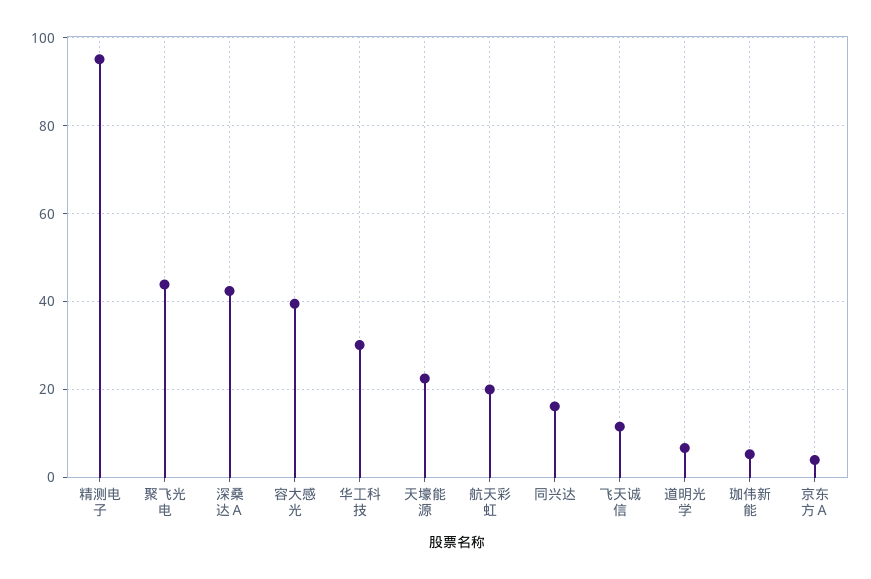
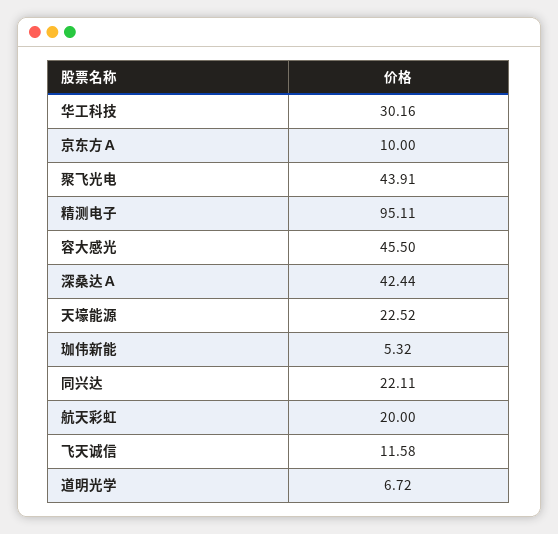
容大感光: 40 -> 45.5
同兴达: 16 -> 22.11
京东方Ａ: 4 -> 10

